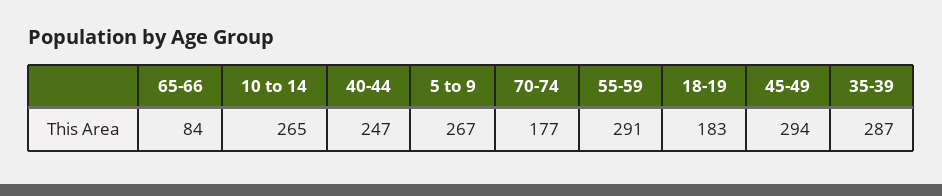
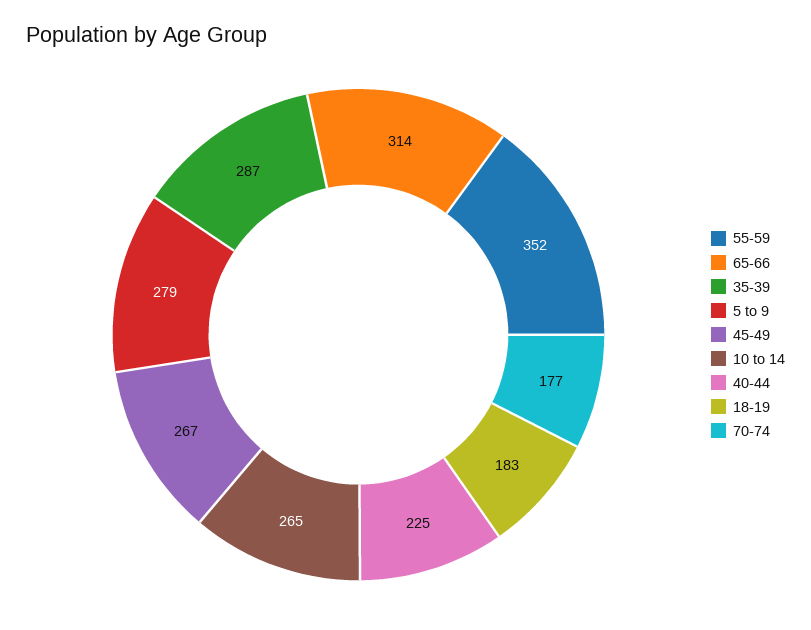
65-66: 84 -> 314
40-44: 247 -> 225
5 to 9: 267 -> 279
55-59: 291 -> 352
45-49: 294 -> 267

